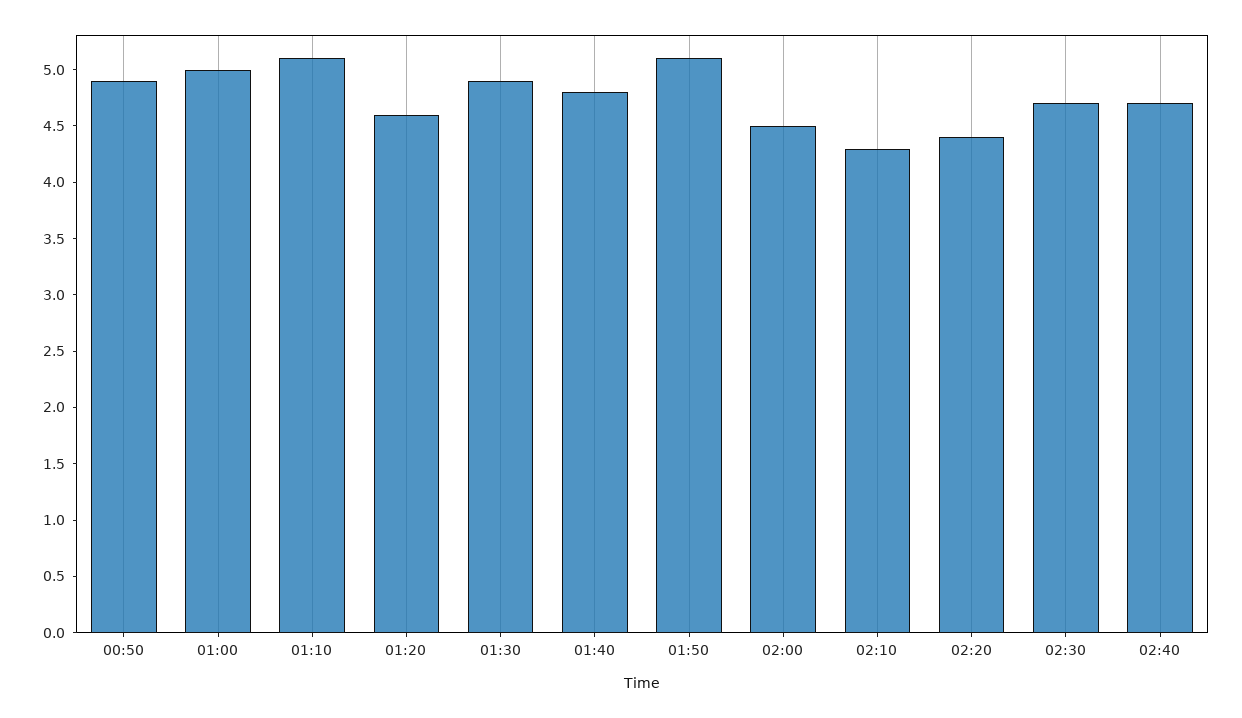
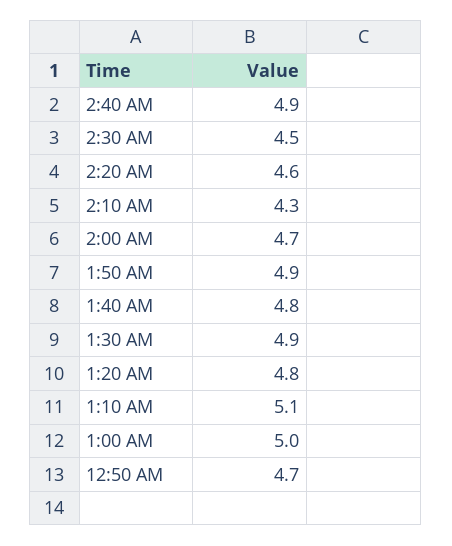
00:50: 4.9 -> 4.7
01:20: 4.6 -> 4.8
01:50: 5.1 -> 4.9
02:00: 4.5 -> 4.7
02:20: 4.4 -> 4.6
02:30: 4.7 -> 4.5
02:40: 4.7 -> 4.9

